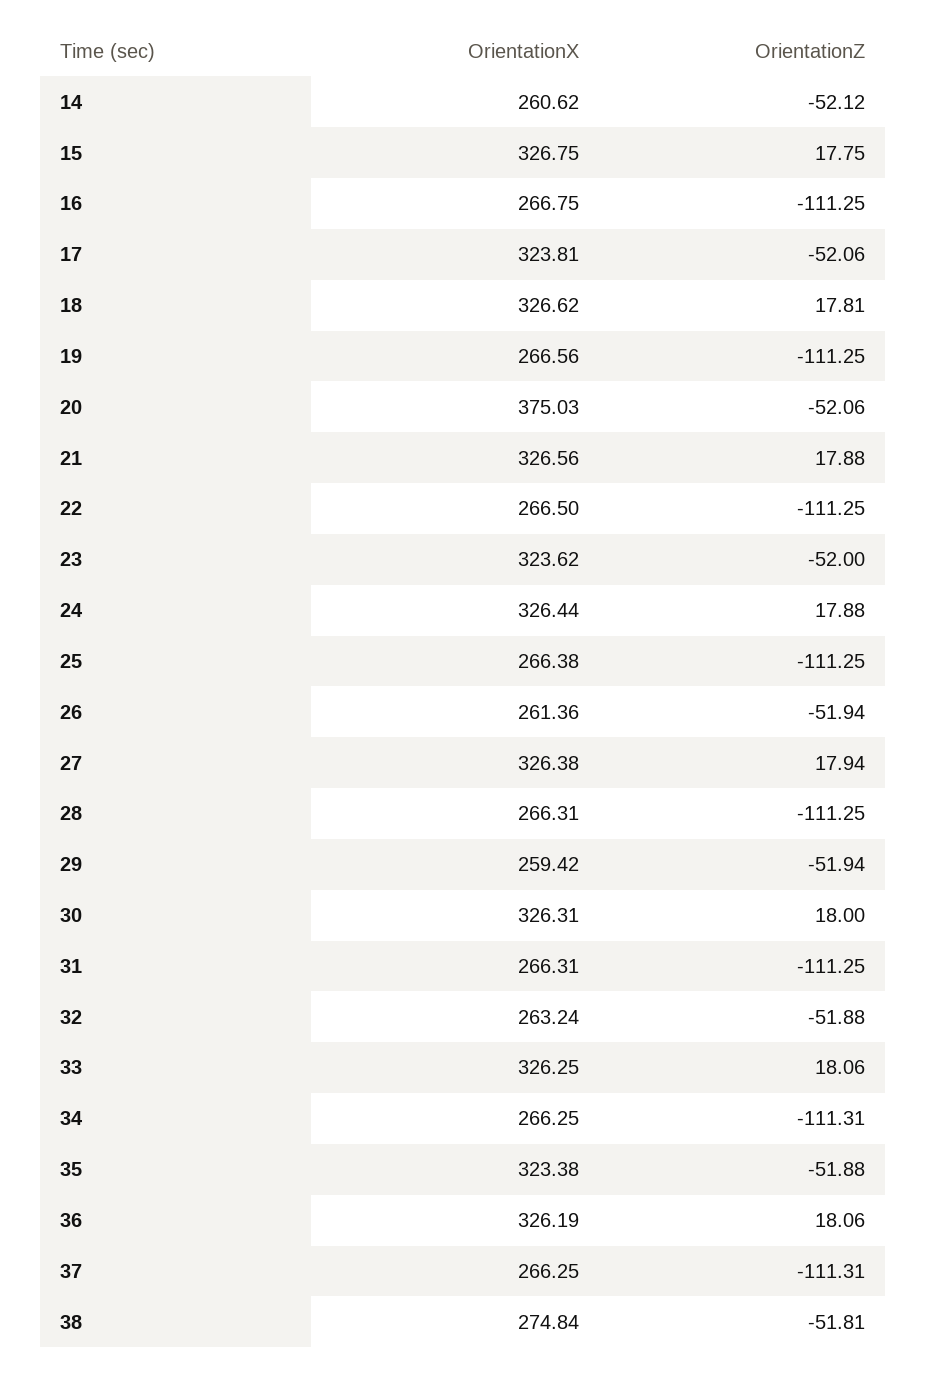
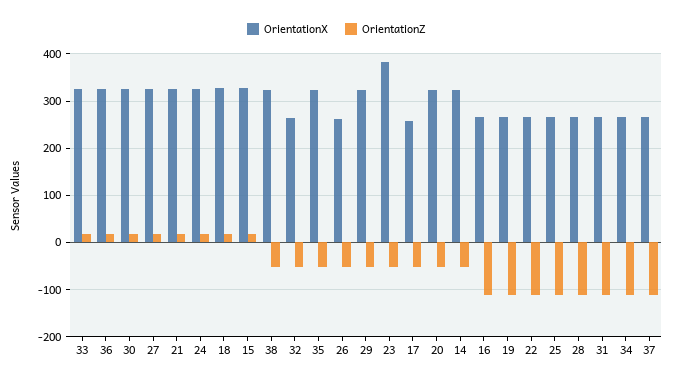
OrientationX, 14: 260.62 -> 320
OrientationX, 17: 323.81 -> 260
OrientationX, 20: 375.03 -> 320
OrientationX, 23: 323.62 -> 380
OrientationX, 29: 259.42 -> 320
OrientationX, 38: 274.84 -> 320

